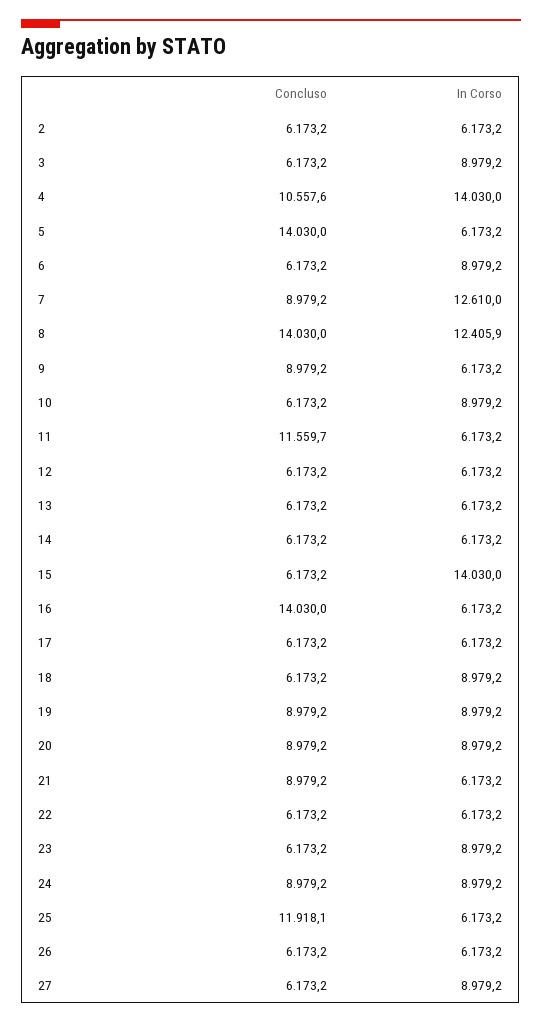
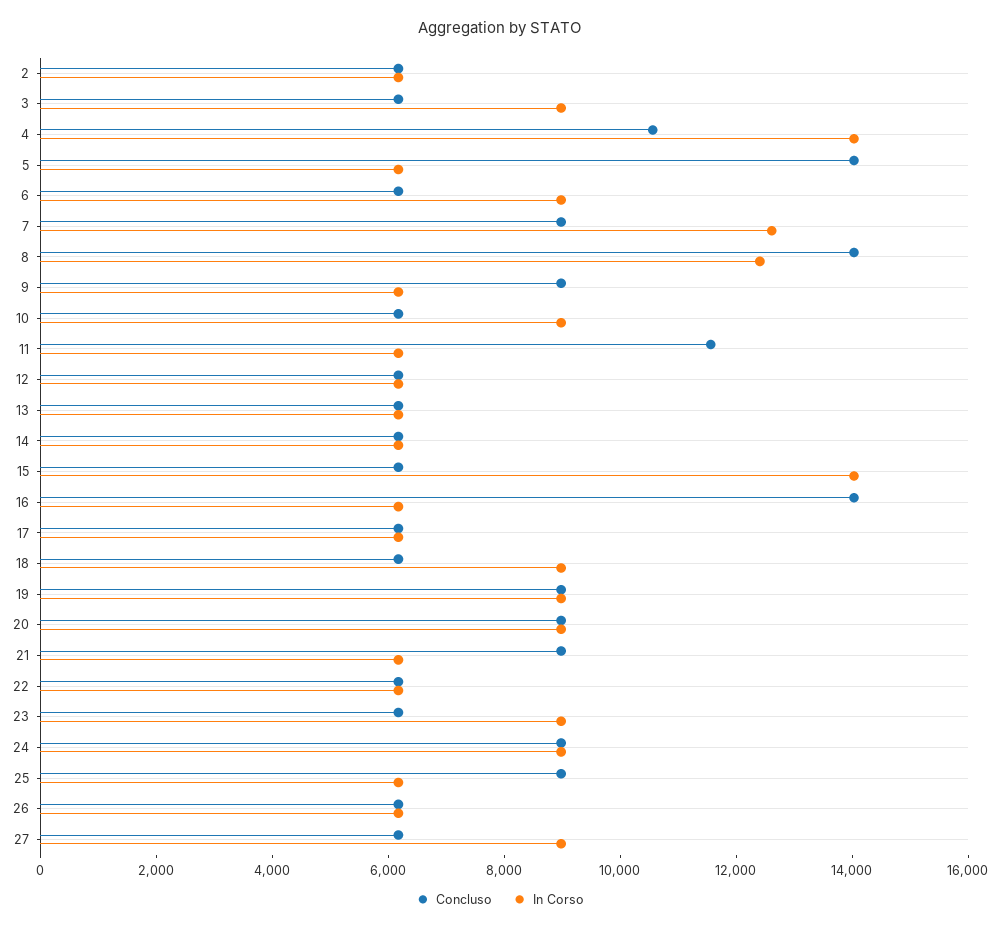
Concluso, 25: 11918.1 -> 9000

